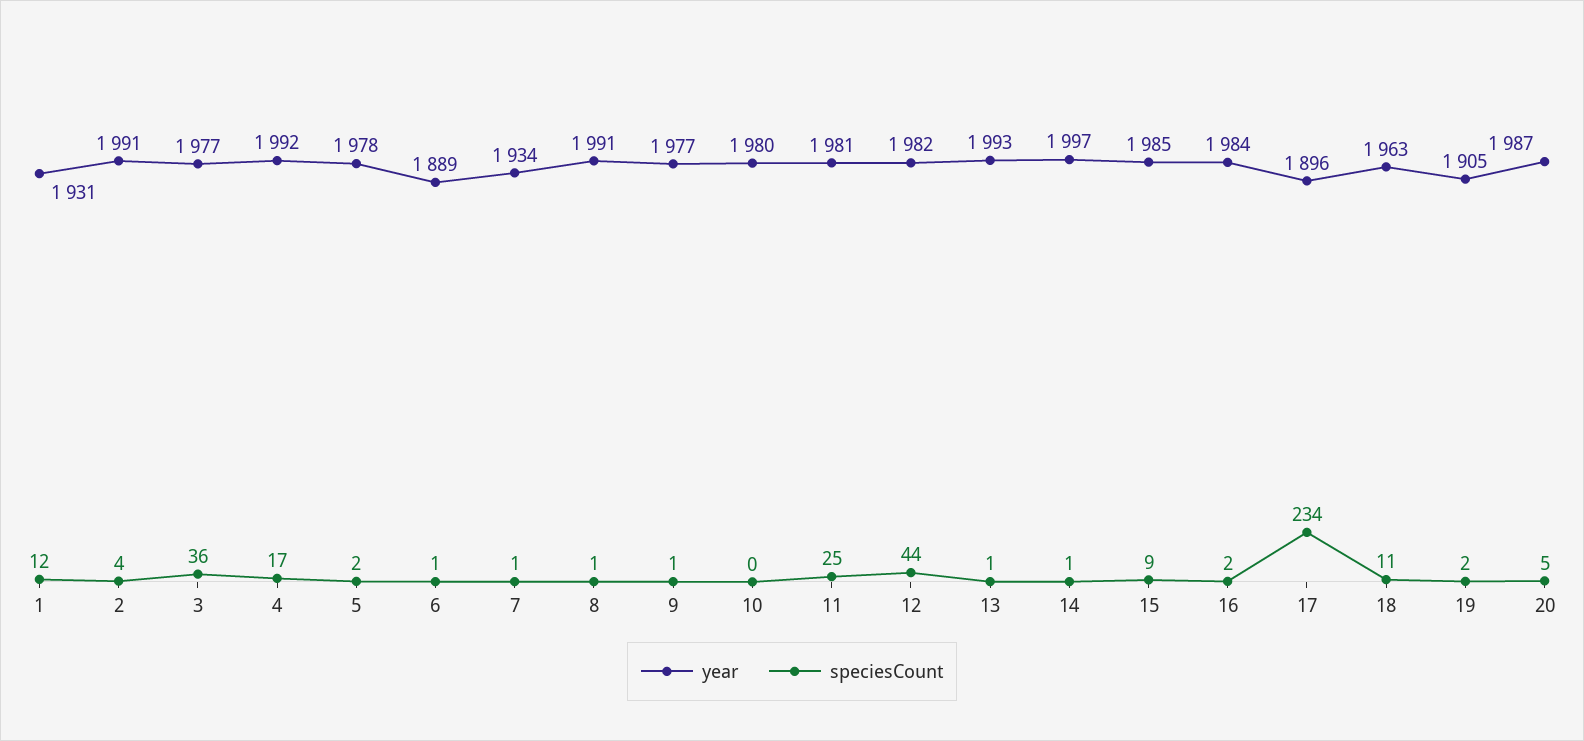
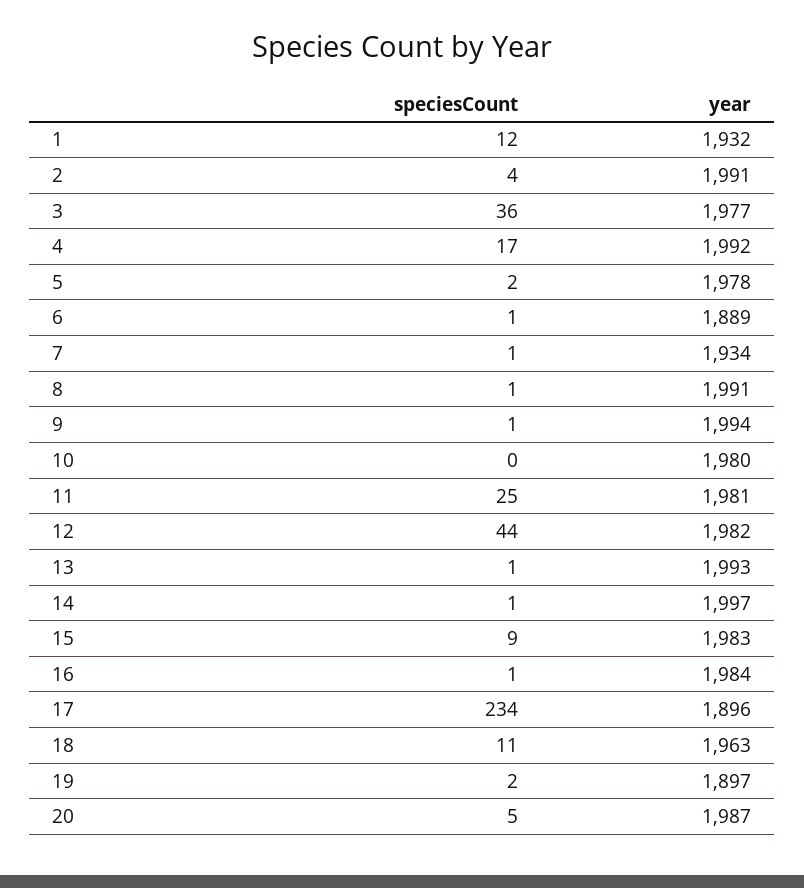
year, 1: 1931 -> 1932
year, 9: 1977 -> 1994
year, 15: 1985 -> 1983
speciesCount, 16: 2 -> 1
year, 19: 1905 -> 1897

